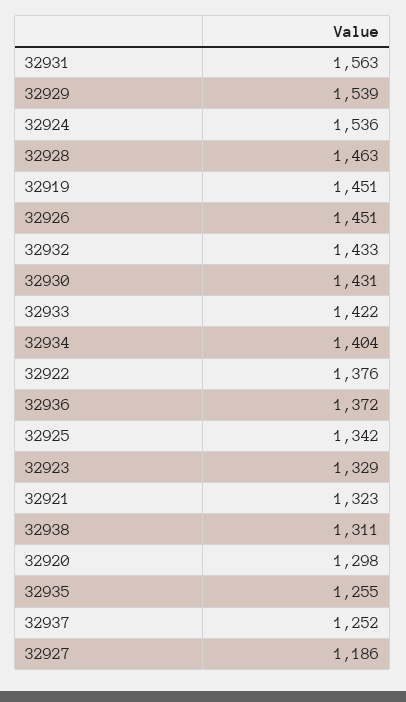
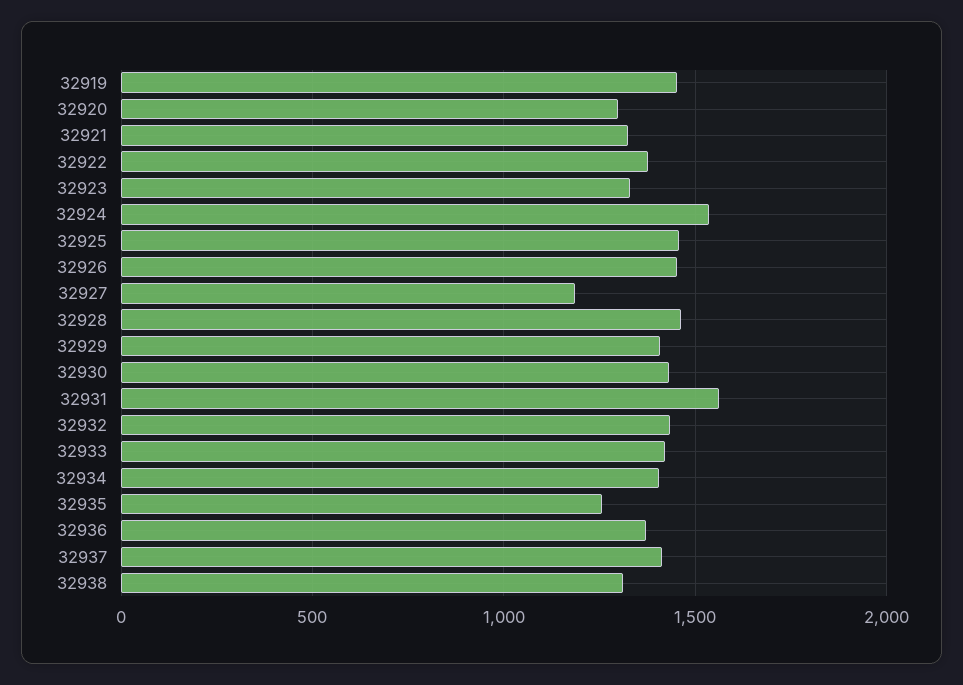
32929: 1539 -> 1400
32925: 1342 -> 1450
32937: 1252 -> 1400

